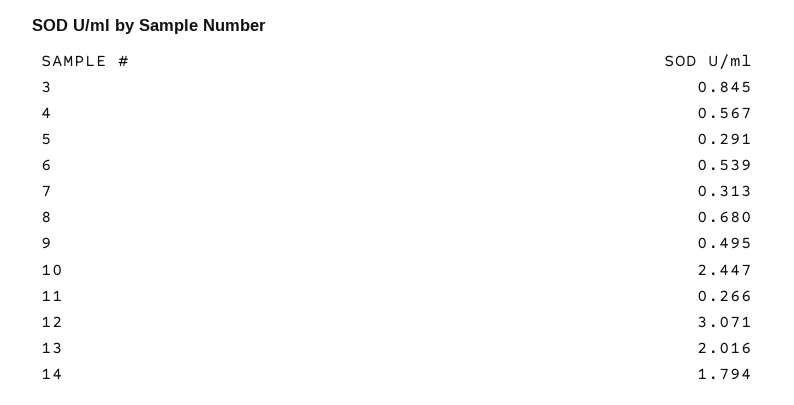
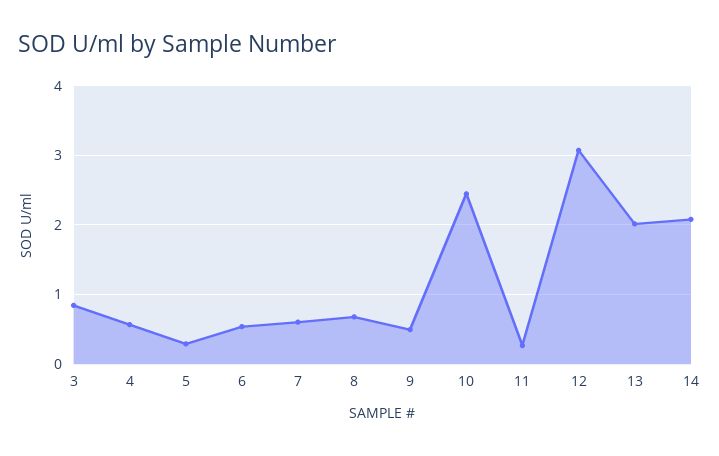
7: 0.313 -> 0.6
14: 1.794 -> 2.1

